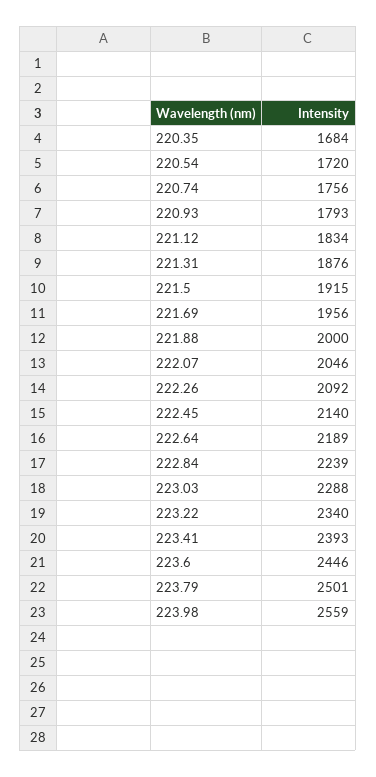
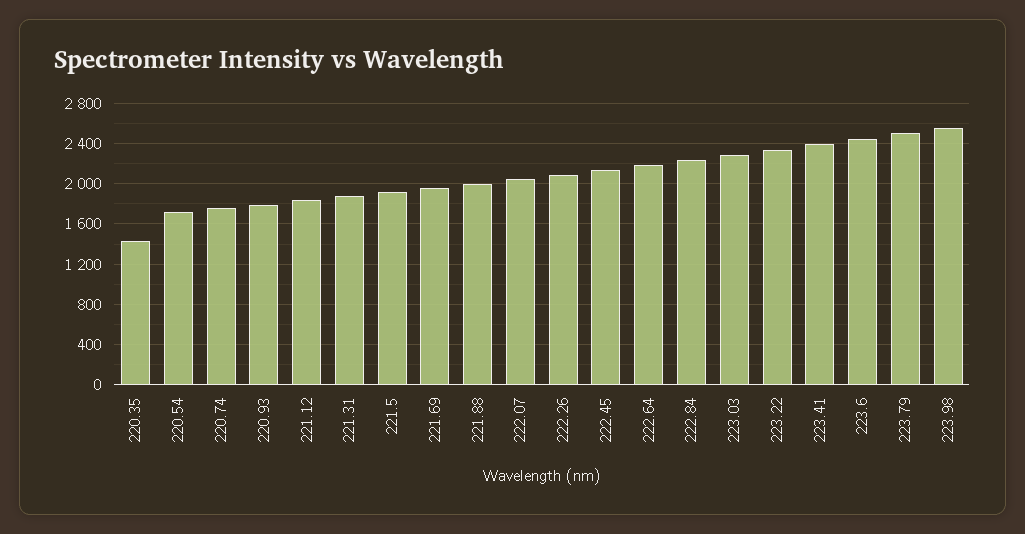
220.35: 1684 -> 1400

